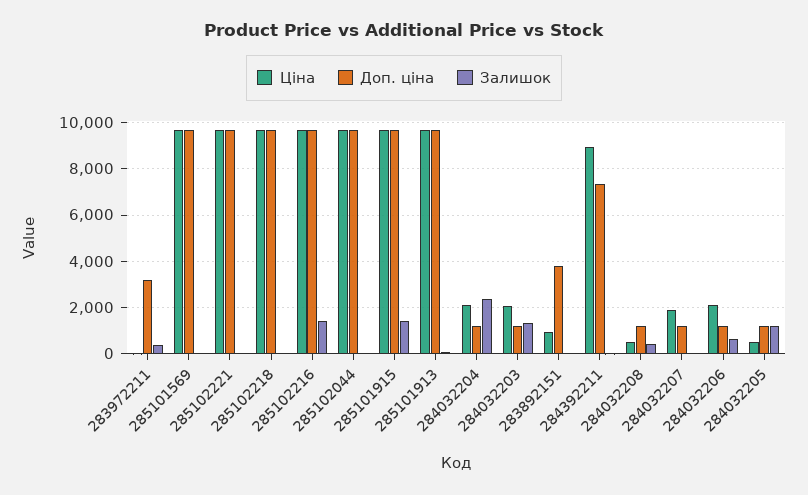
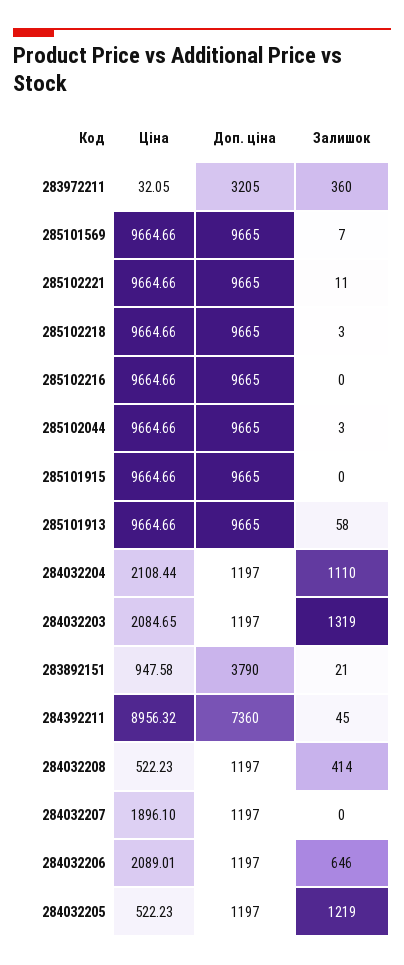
Залишок, 285102216: 1500 -> 0
Залишок, 285101915: 1500 -> 0
Залишок, 284032204: 2500 -> 1110

